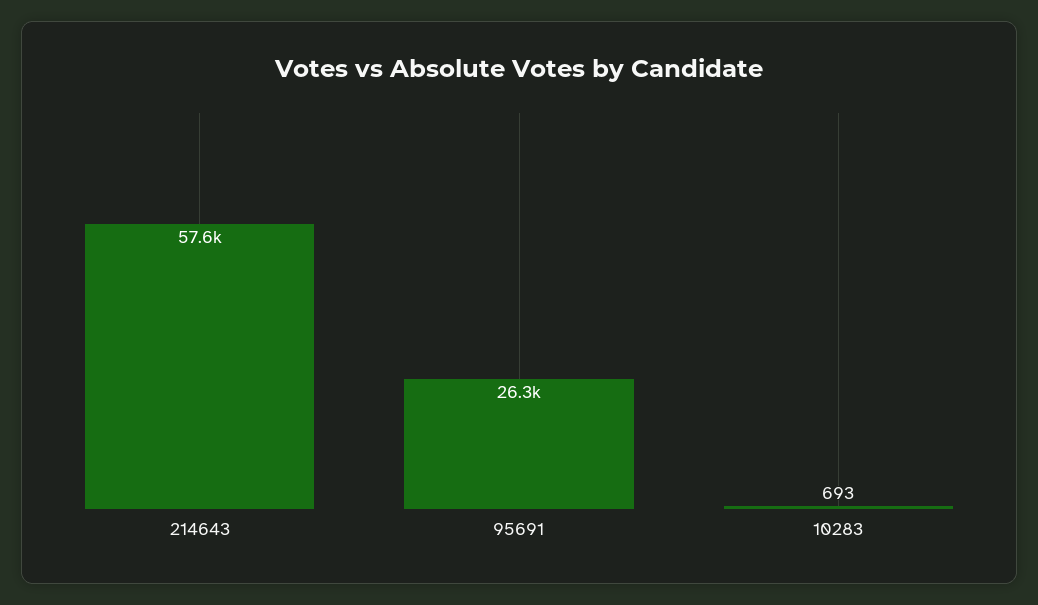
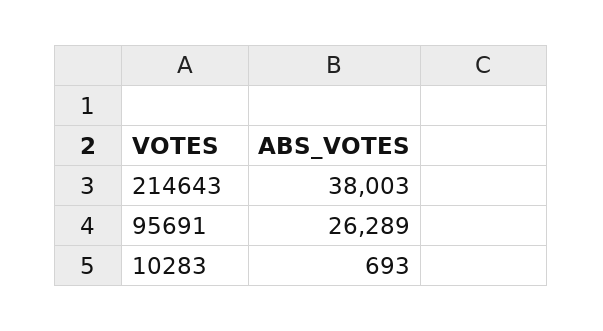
214643: 57600 -> 38003

